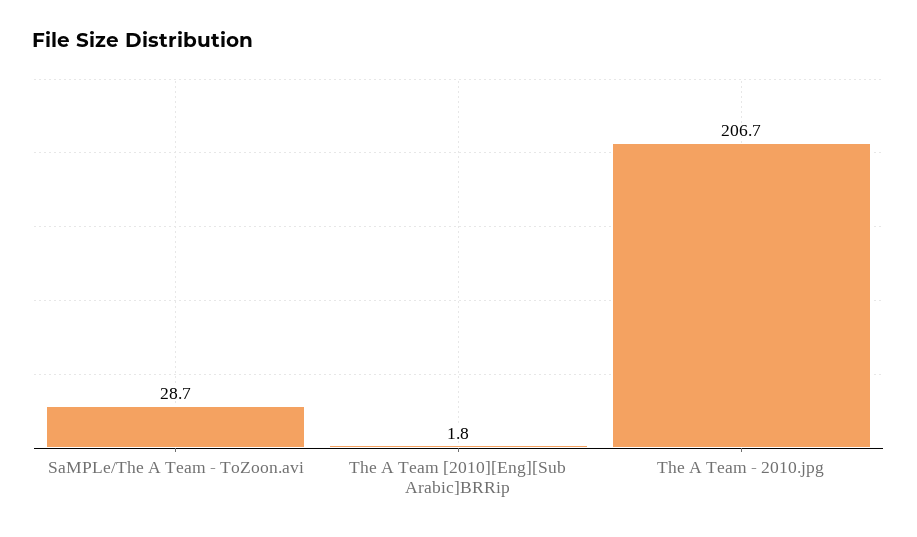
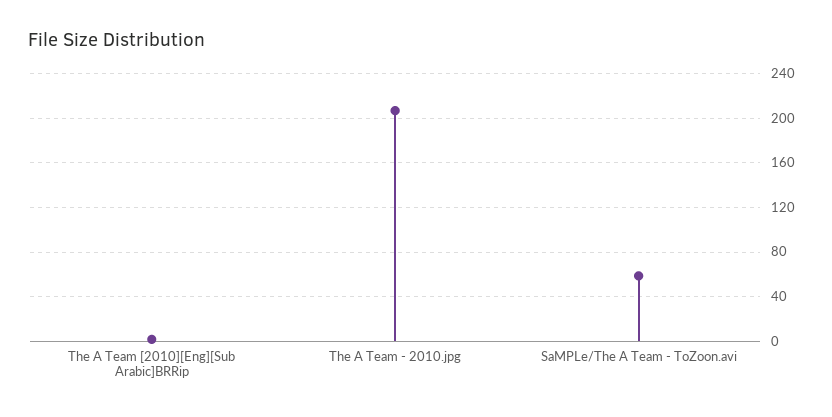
SaMPLe/The A Team - ToZoon.avi: 28.7 -> 60

